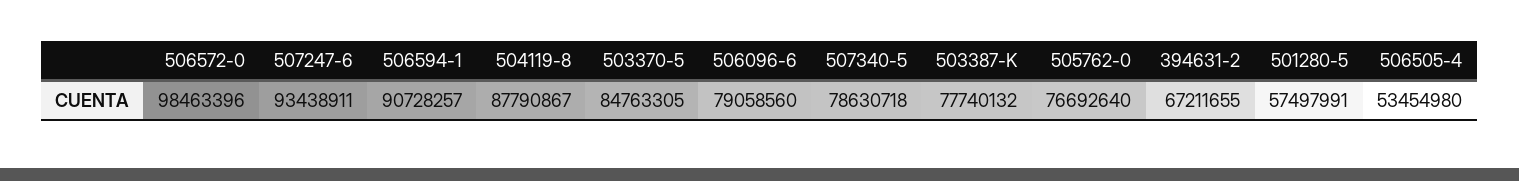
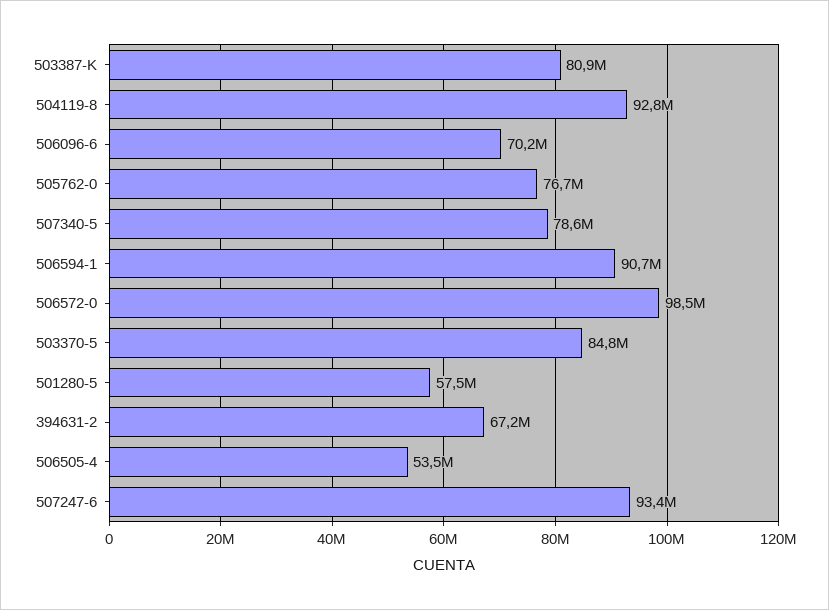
504119-8: 87790867 -> 92800000
506096-6: 79058560 -> 70200000
503387-K: 77740132 -> 80900000

